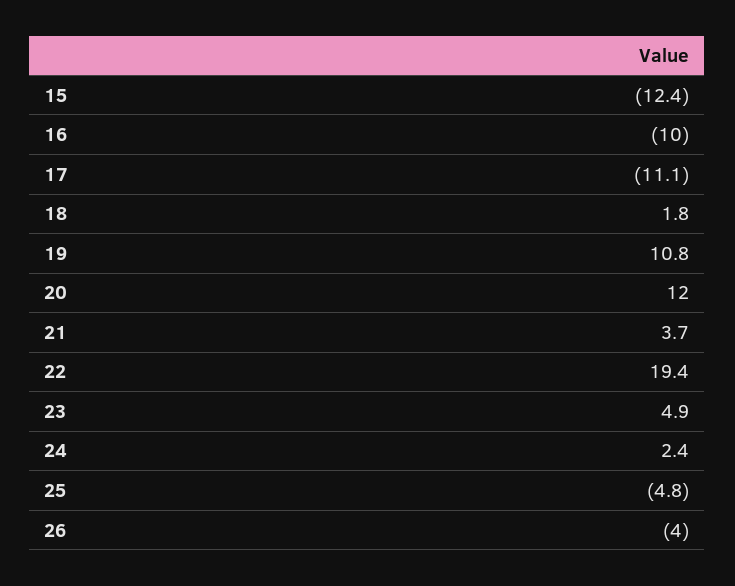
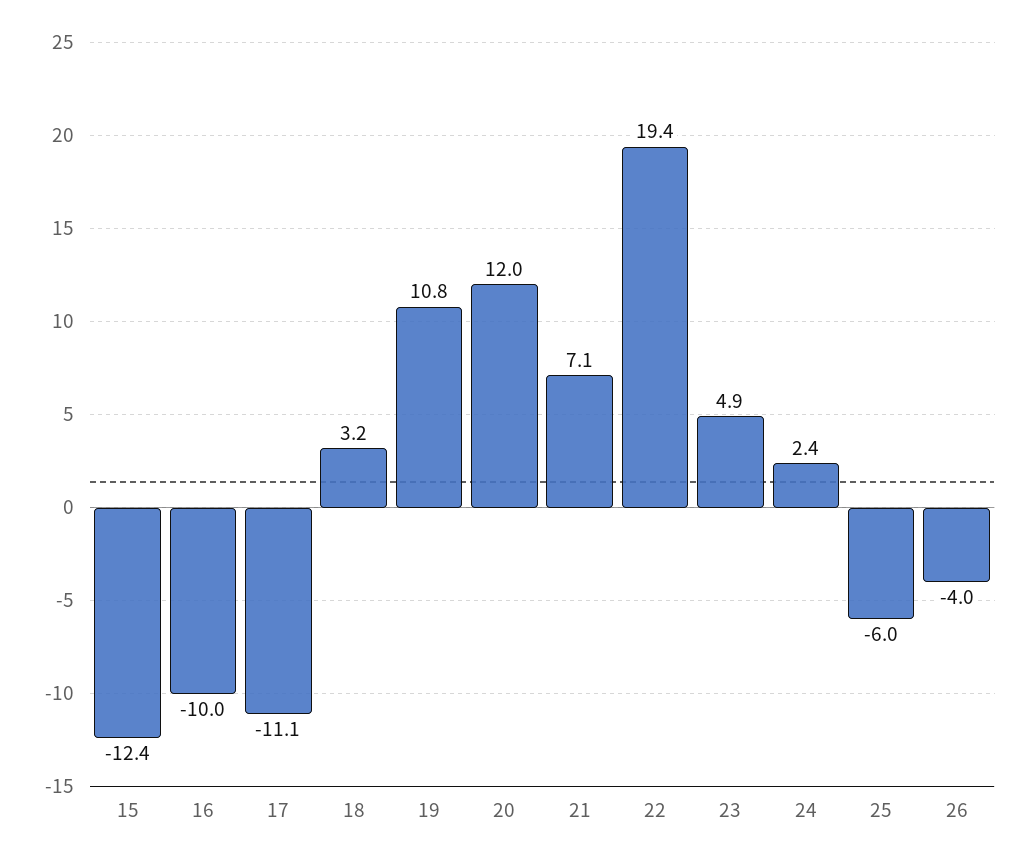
18: 1.8 -> 3.2
21: 3.7 -> 7.1
25: -4.8 -> -6

